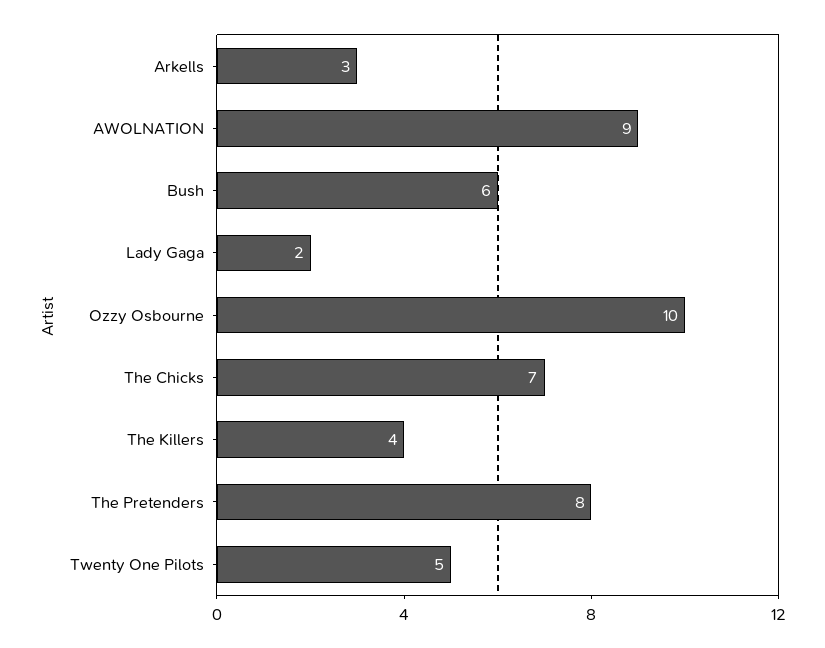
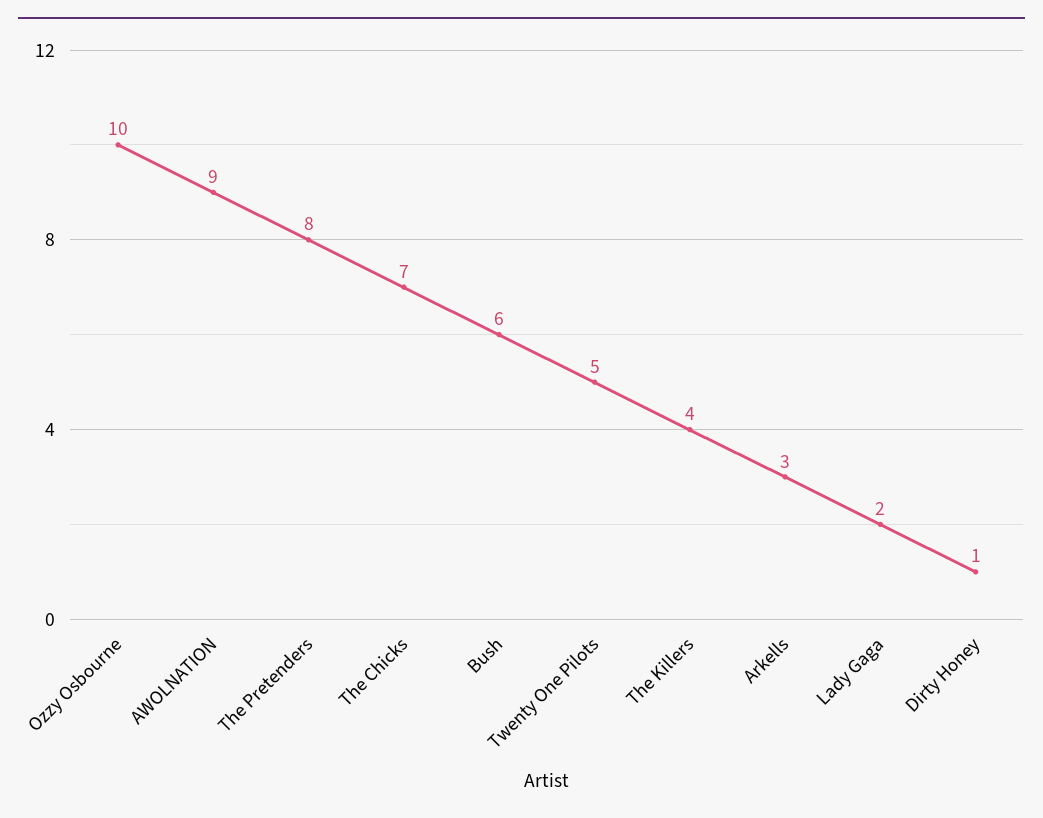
Dirty Honey: none -> 1

